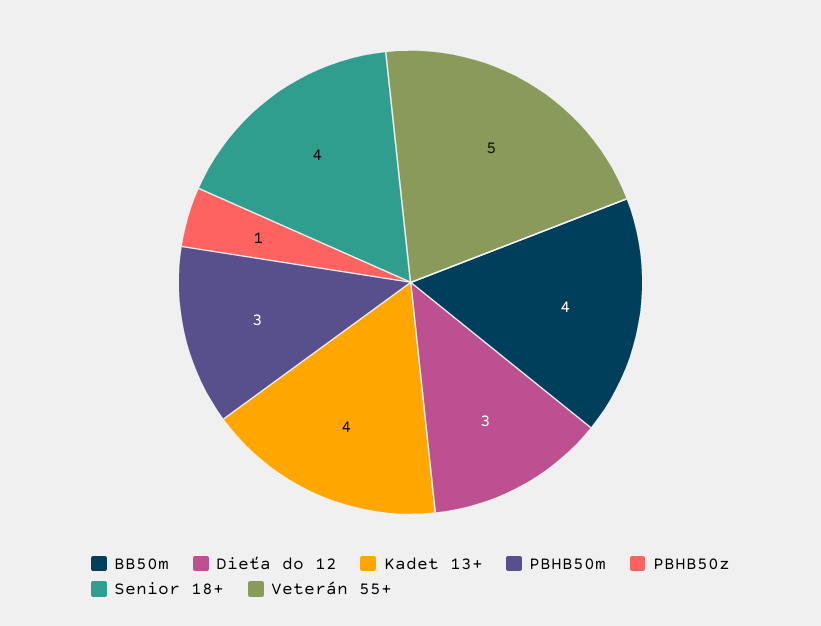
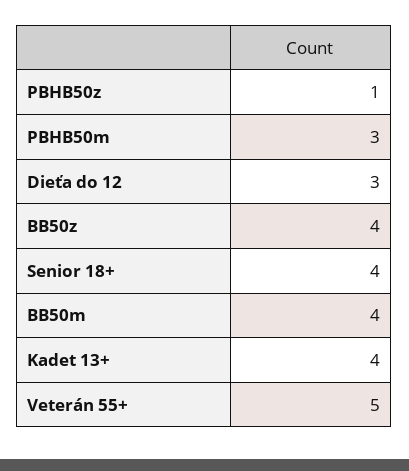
BB50z: none -> 4

